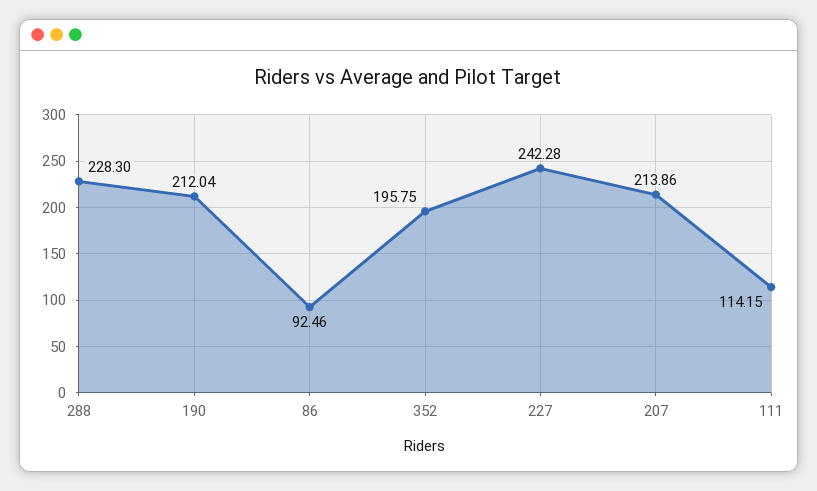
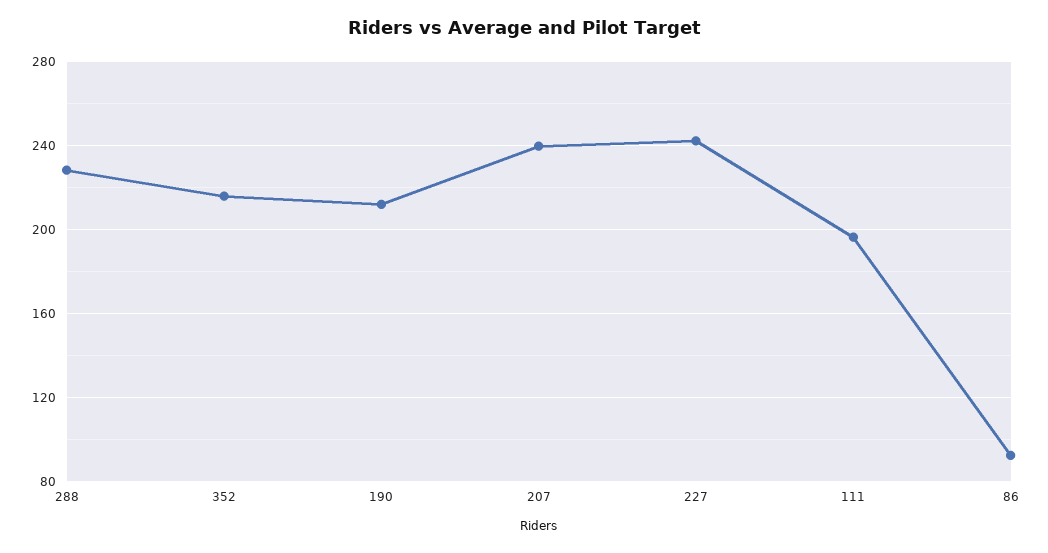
352: 195.75 -> 215
207: 213.86 -> 240
111: 114.15 -> 195

